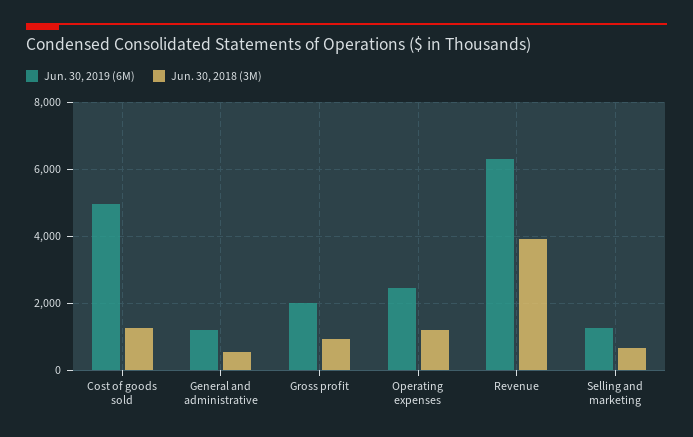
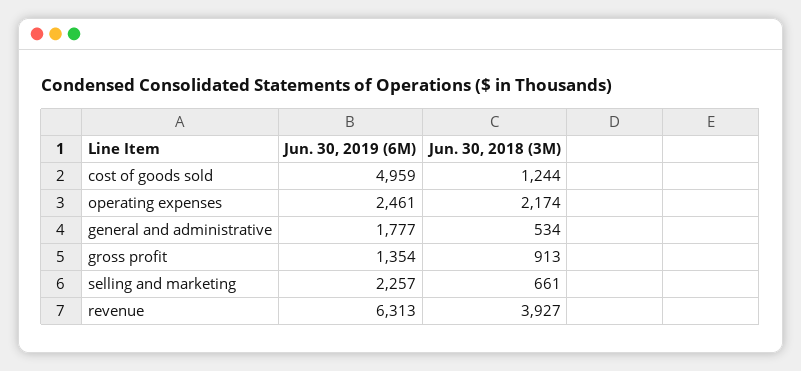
Jun. 30, 2019 (6M), General and administrative: 1200 -> 1777
Jun. 30, 2019 (6M), Gross profit: 2000 -> 1354
Jun. 30, 2018 (3M), Operating expenses: 1200 -> 2174
Jun. 30, 2019 (6M), Selling and marketing: 1200 -> 2257

